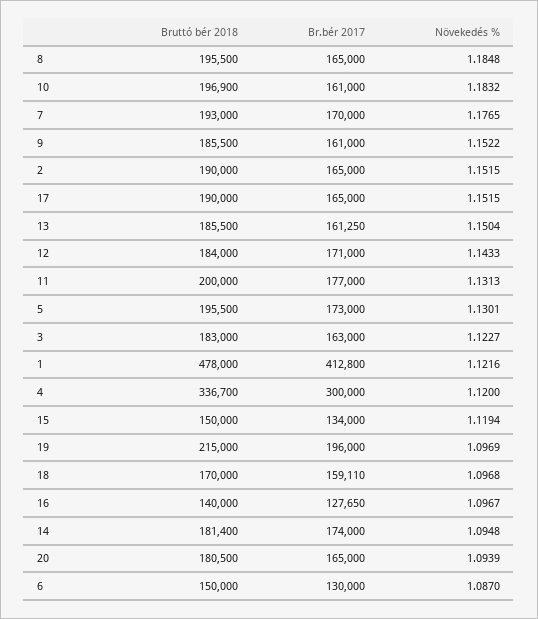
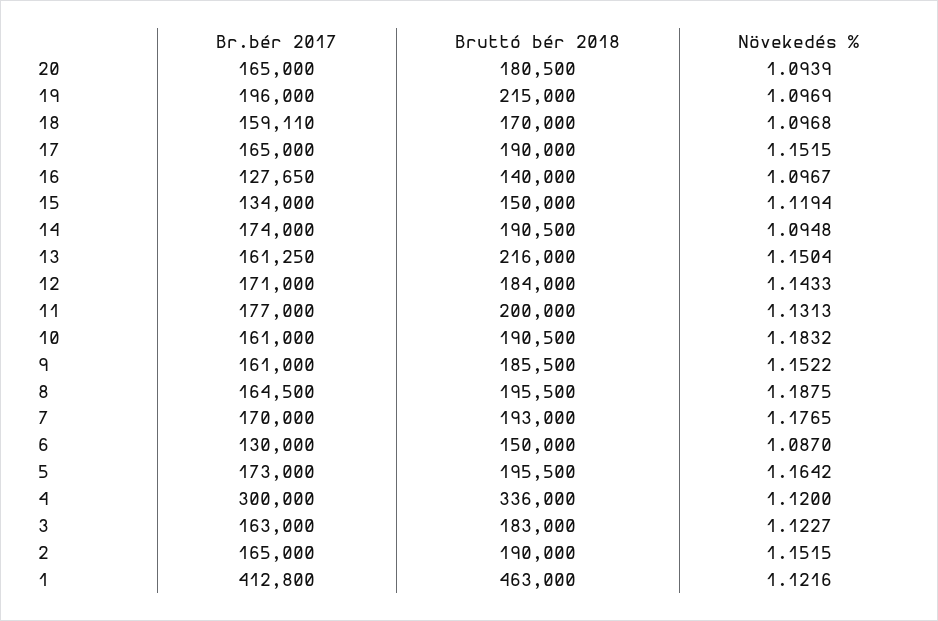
Br.bér 2017, 8: 165000 -> 164500
Növekedés %, 8: 1.1848 -> 1.1875
Bruttó bér 2018, 10: 196900 -> 190500
Bruttó bér 2018, 13: 185500 -> 216000
Növekedés %, 5: 1.1301 -> 1.1642
Bruttó bér 2018, 1: 478000 -> 463000
Bruttó bér 2018, 4: 336700 -> 336000
Bruttó bér 2018, 14: 181400 -> 190500

